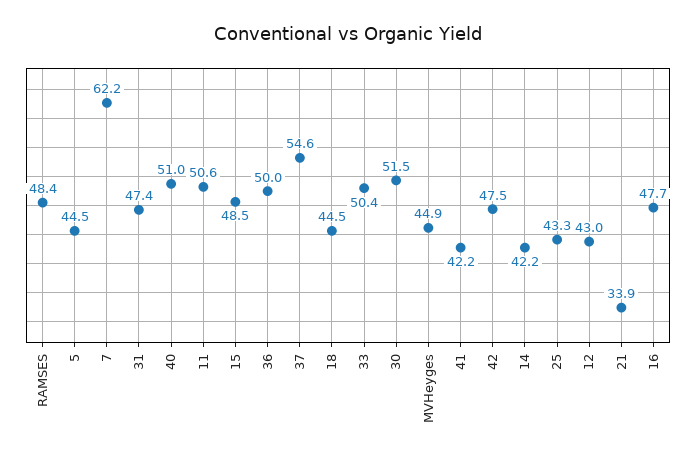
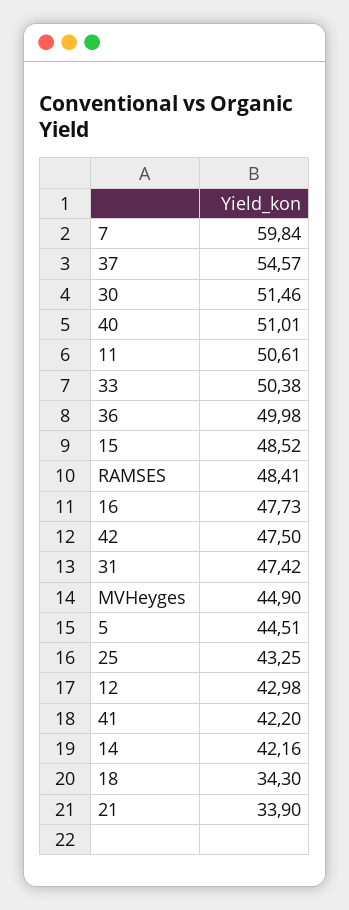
7: 62.2 -> 59.84
18: 44.5 -> 34.3

